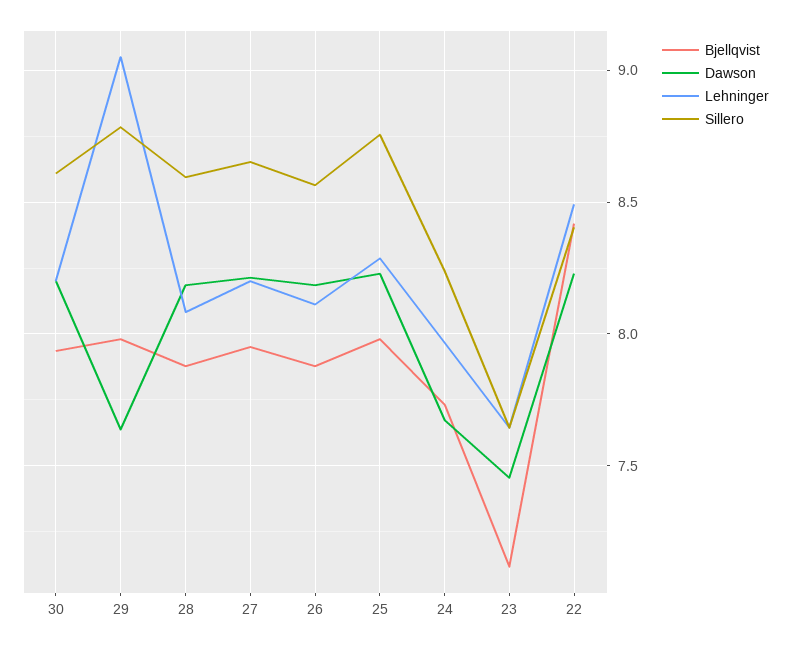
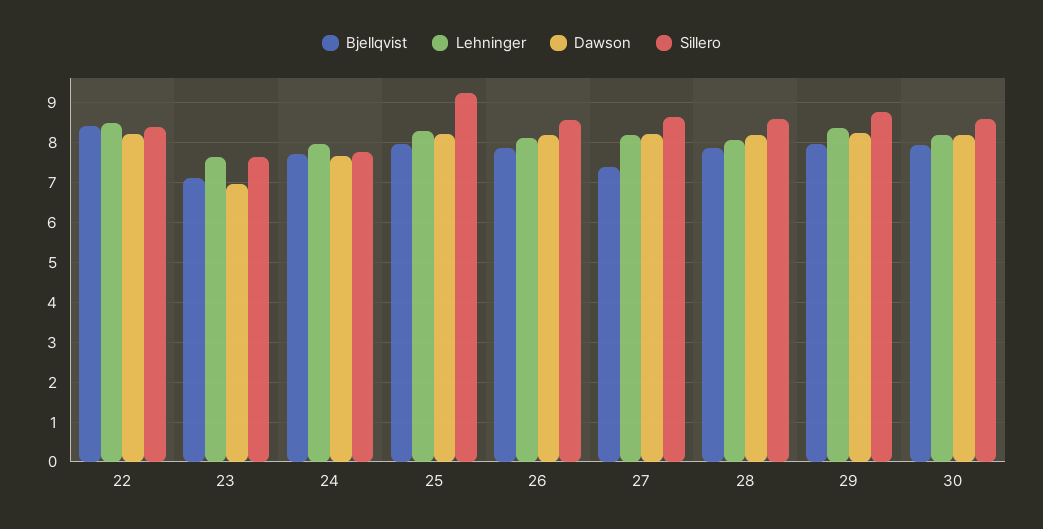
Dawson, 29: 7.65 -> 8.2
Lehninger, 29: 9.05 -> 8.4
Bjellqvist, 27: 7.95 -> 7.4
Sillero, 25: 8.75 -> 9.2
Sillero, 24: 8.25 -> 7.8
Dawson, 23: 7.45 -> 7

